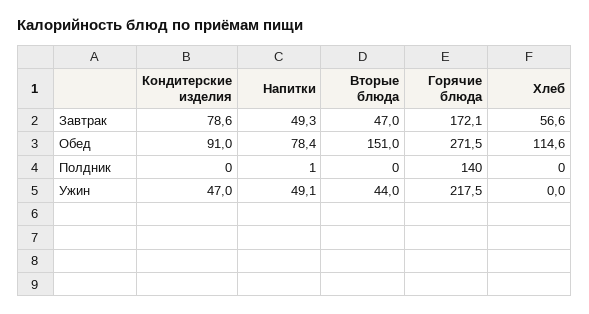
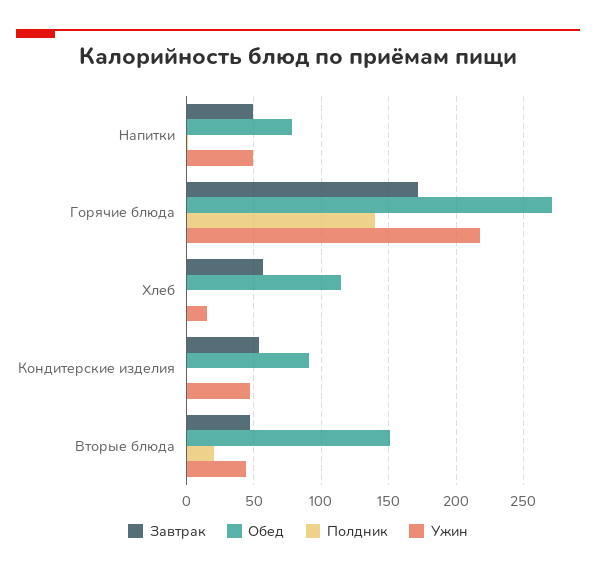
Завтрак, Кондитерские изделия: 78.6 -> 55
Полдник, Вторые блюда: 0 -> 20
Ужин, Хлеб: 0 -> 15

